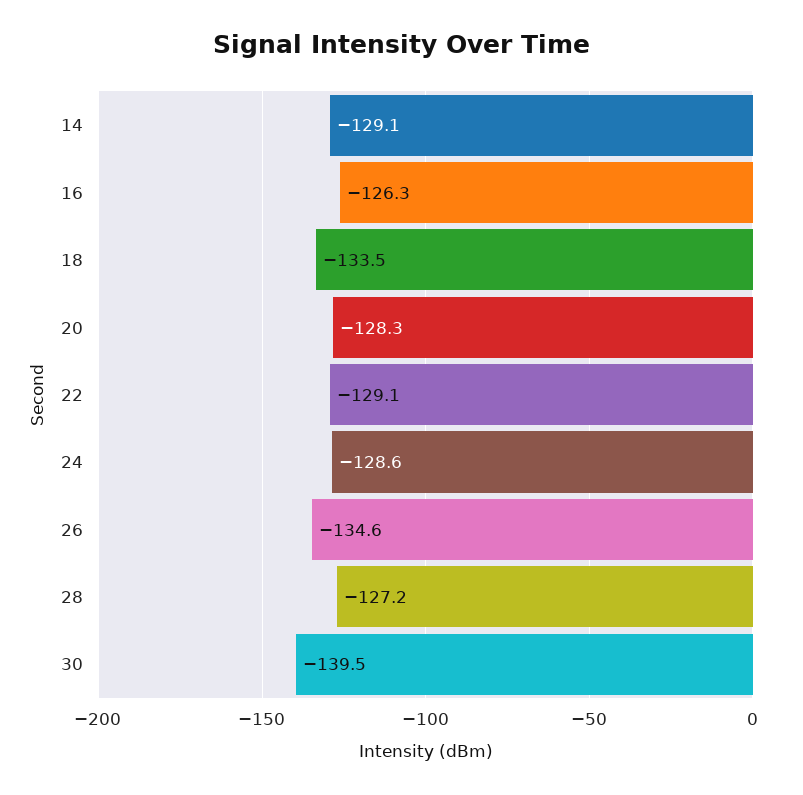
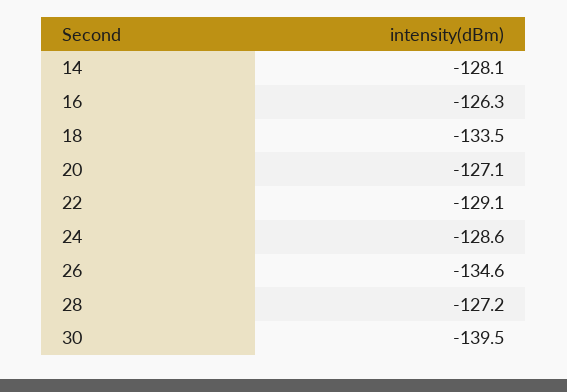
14: -129.1 -> -128.1
20: -128.3 -> -127.1

